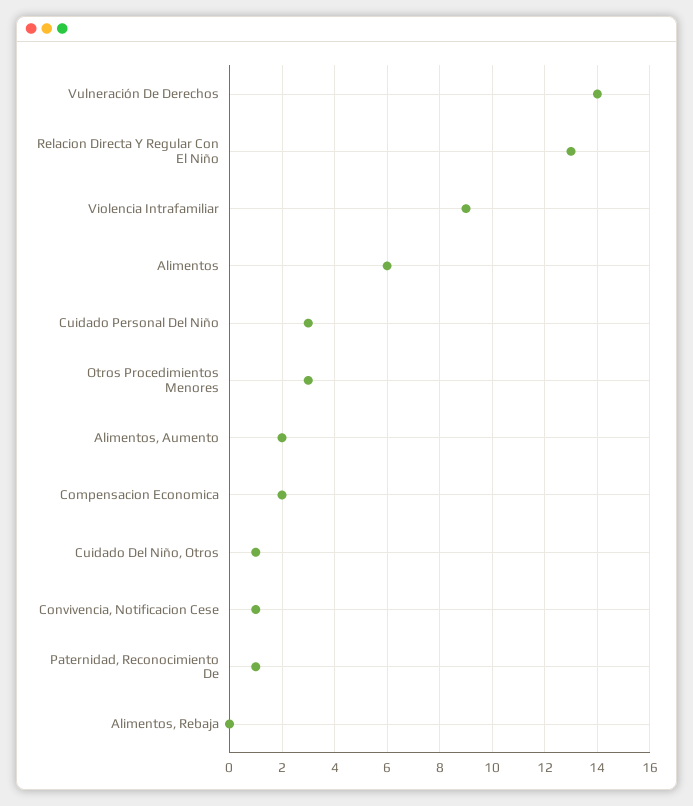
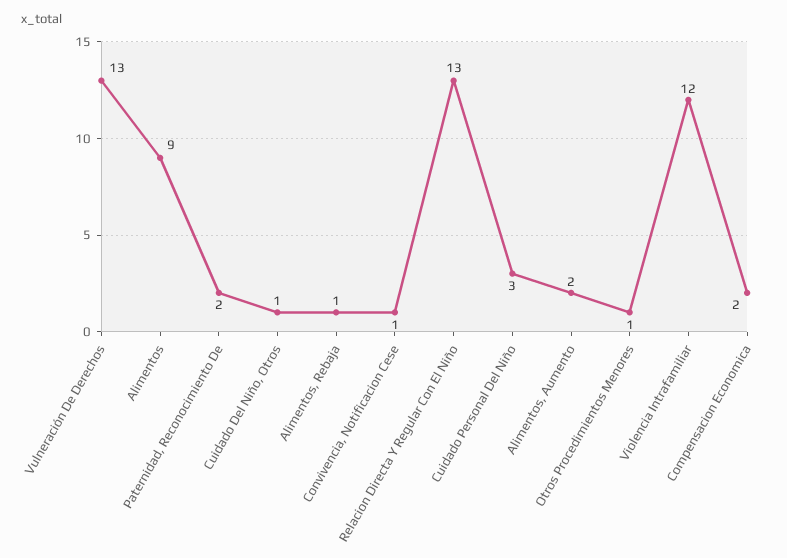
Vulneración De Derechos: 14 -> 13
Violencia Intrafamiliar: 9 -> 12
Alimentos: 6 -> 9
Otros Procedimientos Menores: 3 -> 1
Paternidad, Reconocimiento De: 1 -> 2
Alimentos, Rebaja: 0 -> 1

